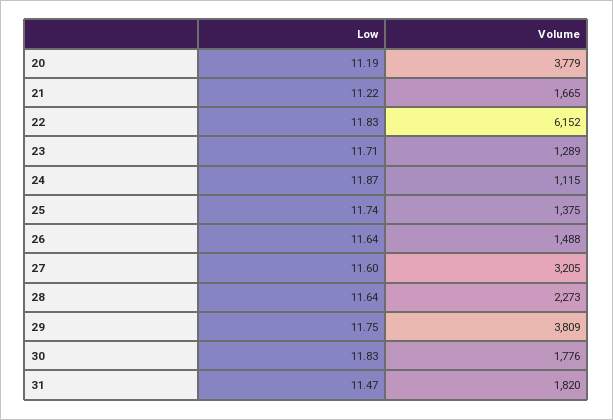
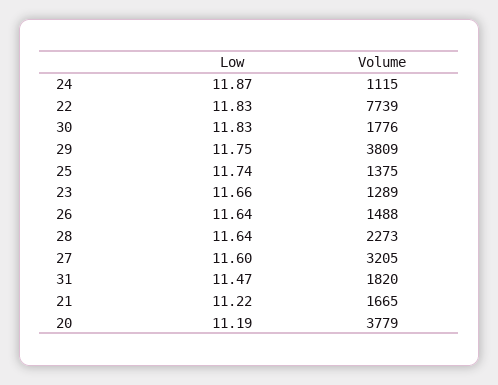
Volume, 22: 6152 -> 7739
Low, 23: 11.71 -> 11.66

